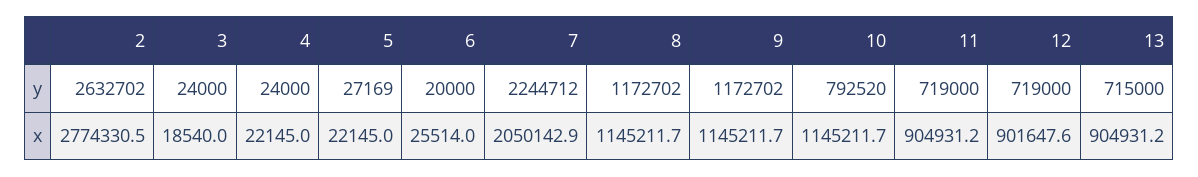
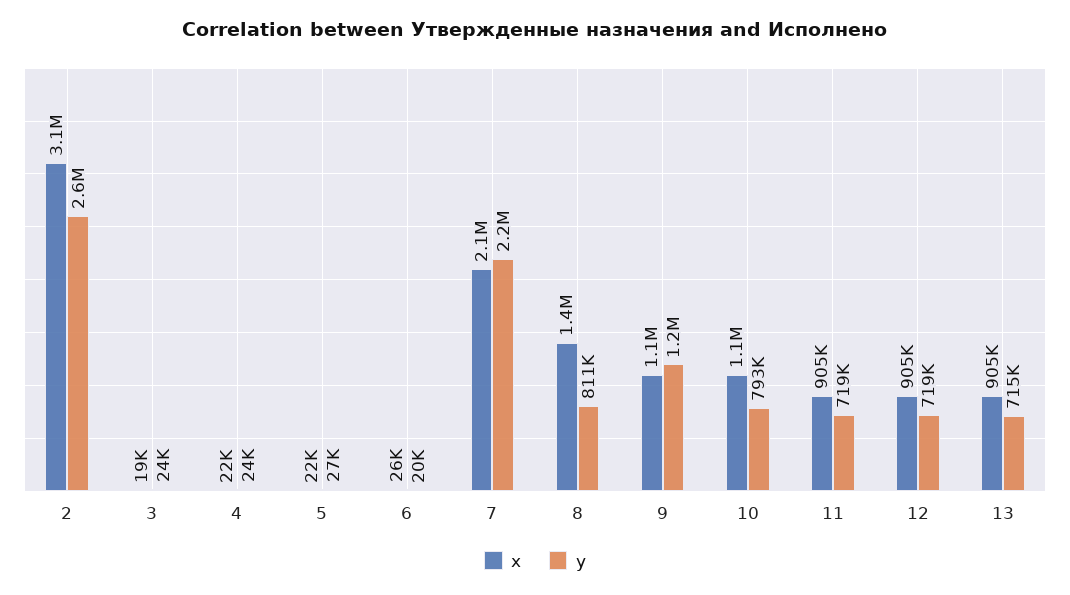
y, 8: 1172702 -> 811000
x, 2: 2774330.5 -> 3100000
x, 8: 1145211.7 -> 1400000
x, 12: 901647.6 -> 905000

